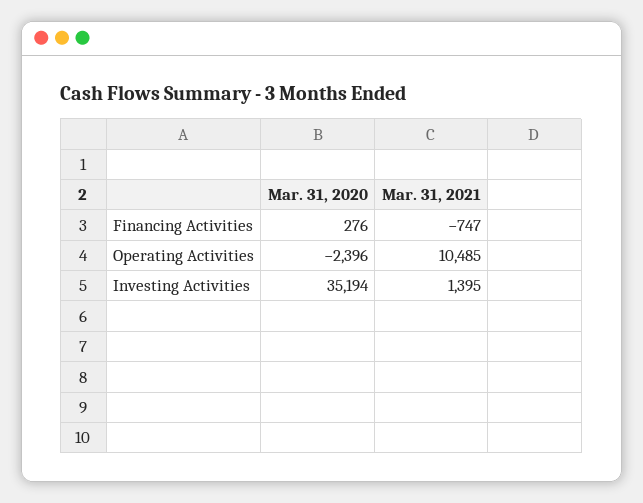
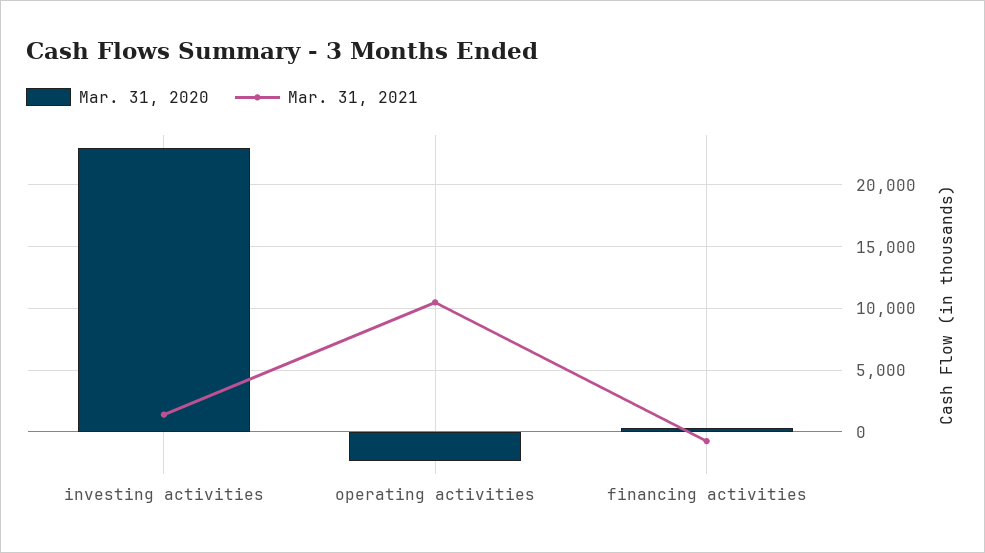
Mar. 31, 2020, Investing Activities: 35194 -> 23000

